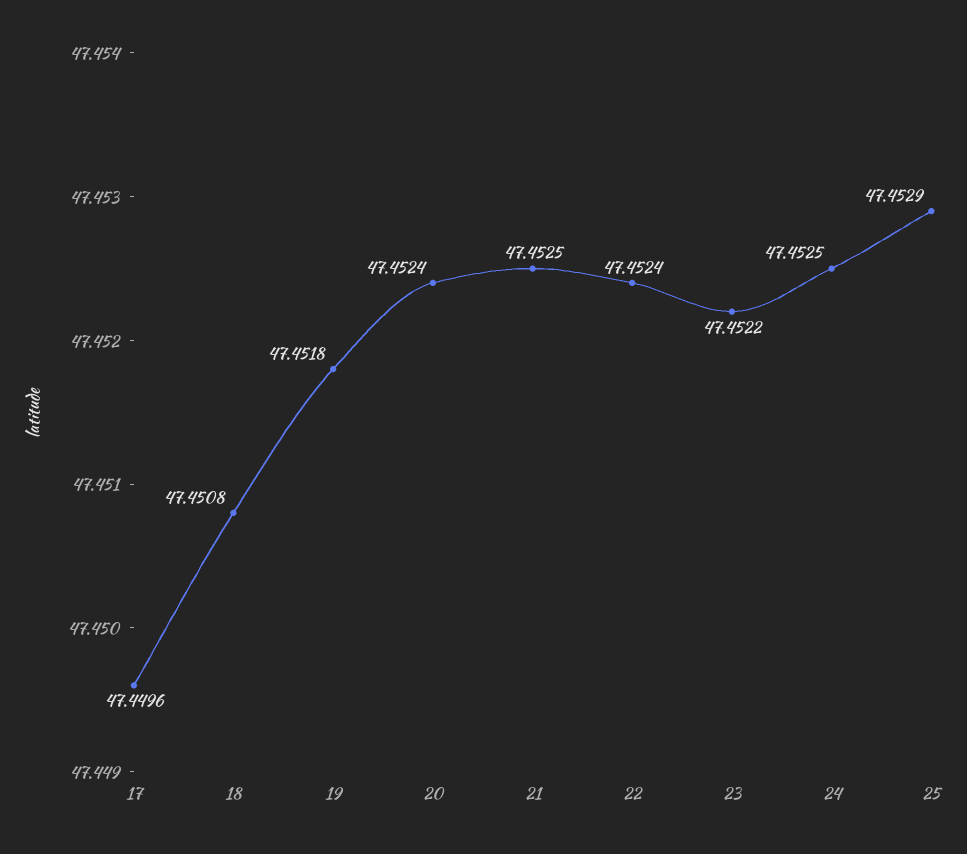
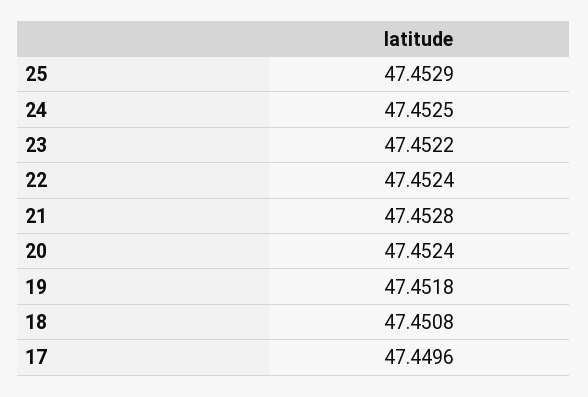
21: 47.4525 -> 47.4528

